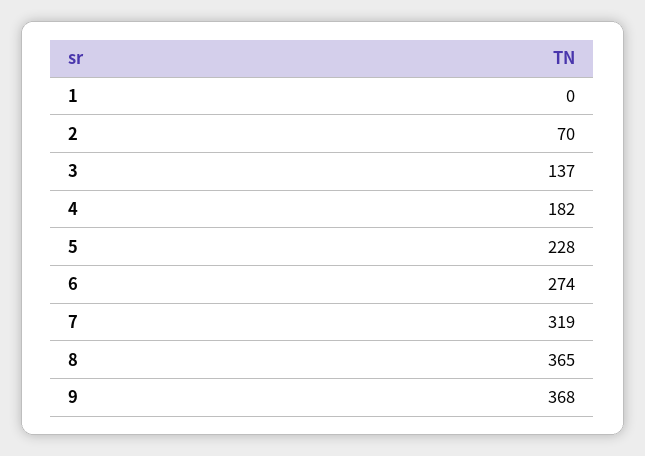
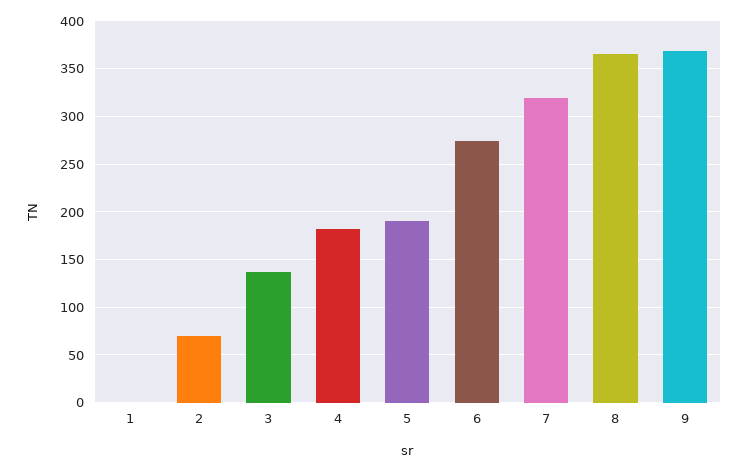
5: 228 -> 190

